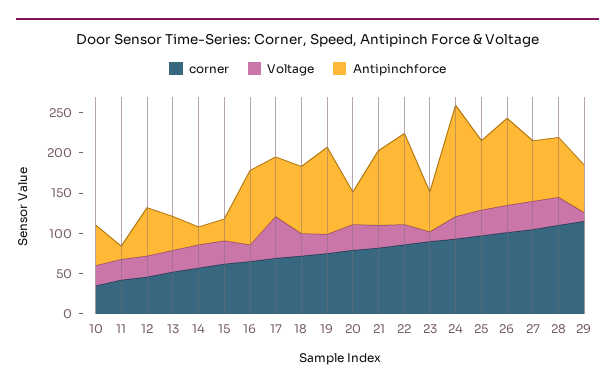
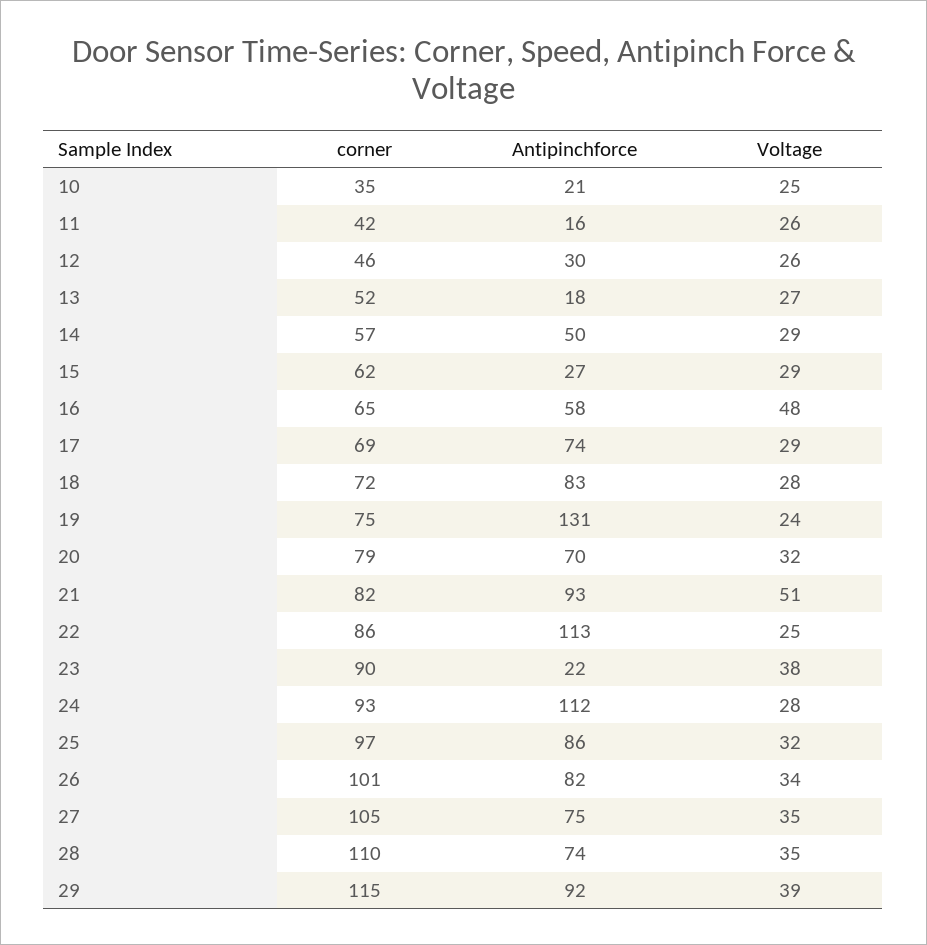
Antipinchforce, 10: 50 -> 21
Antipinchforce, 12: 60 -> 30
Antipinchforce, 13: 40 -> 18
Antipinchforce, 14: 20 -> 50
Voltage, 16: 20 -> 48
Antipinchforce, 16: 90 -> 58
Voltage, 17: 50 -> 29
Antipinchforce, 19: 110 -> 131
Antipinchforce, 20: 40 -> 70
Voltage, 21: 30 -> 51
Voltage, 23: 10 -> 38
Antipinchforce, 23: 50 -> 22
Antipinchforce, 24: 140 -> 112
Antipinchforce, 26: 110 -> 82
Voltage, 29: 10 -> 39
Antipinchforce, 29: 60 -> 92

